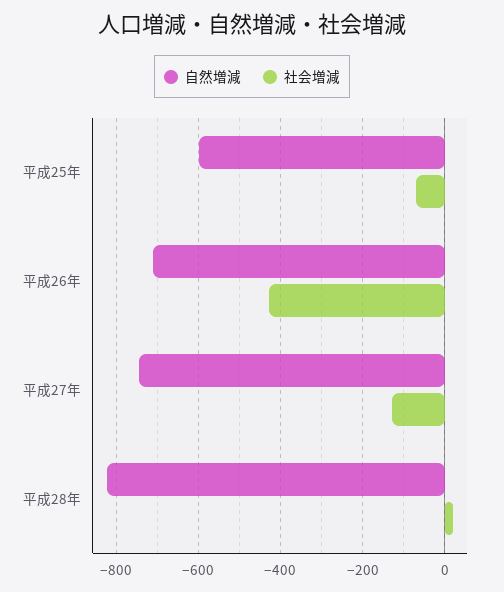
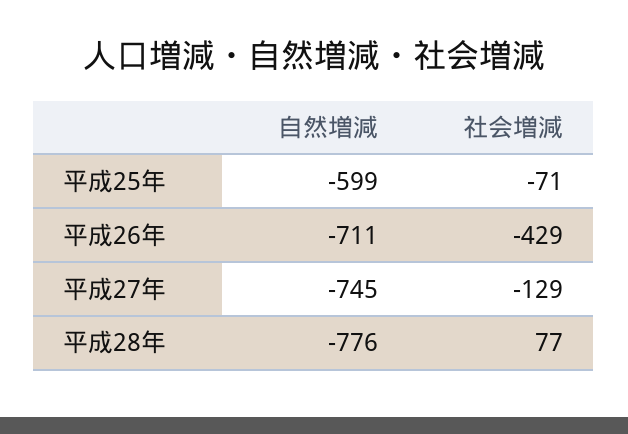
自然増減, 平成28年: -820 -> -776
社会増減, 平成28年: 20 -> 77

